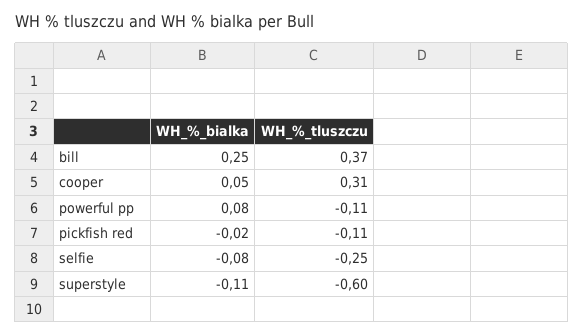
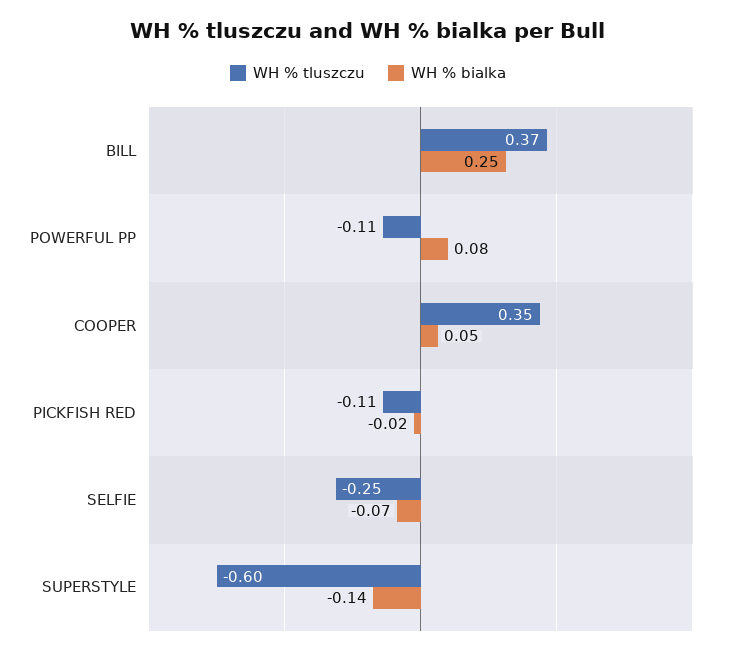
WH_%_tluszczu, cooper: 0.31 -> 0.35
WH_%_bialka, selfie: -0.08 -> -0.07
WH_%_bialka, superstyle: -0.11 -> -0.14

